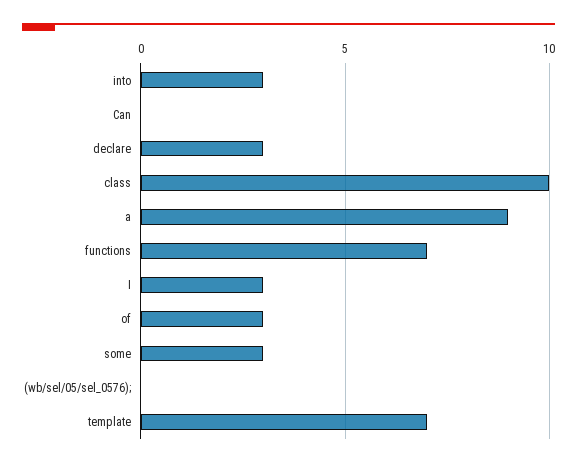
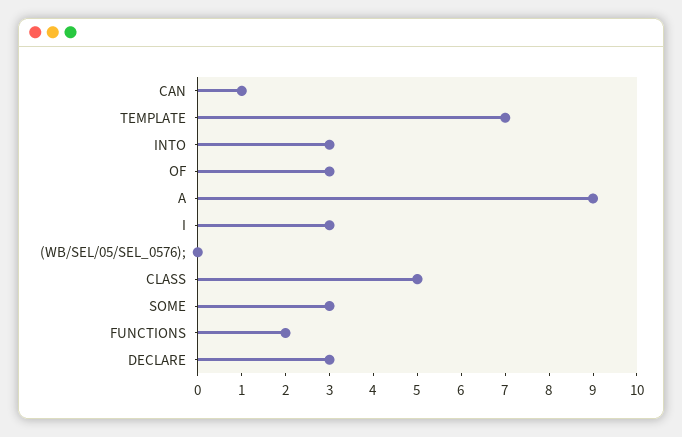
Can: 0 -> 1
class: 10 -> 5
functions: 7 -> 2

